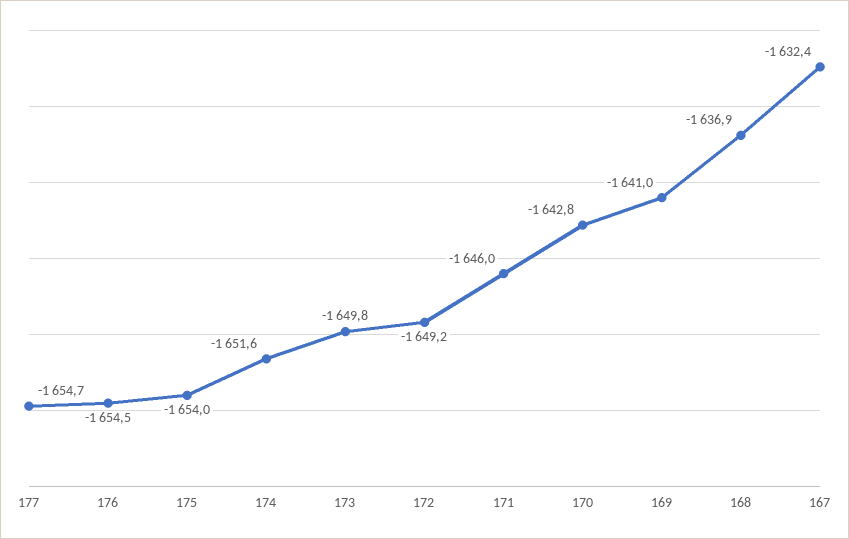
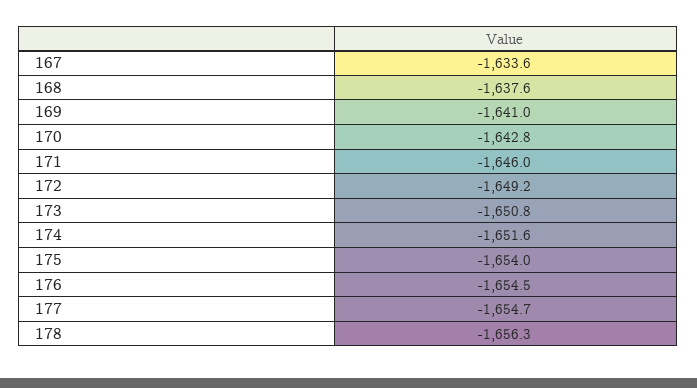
173: -1649.8 -> -1650.8
168: -1636.9 -> -1637.6
167: -1632.4 -> -1633.6
178: none -> -1656.3

